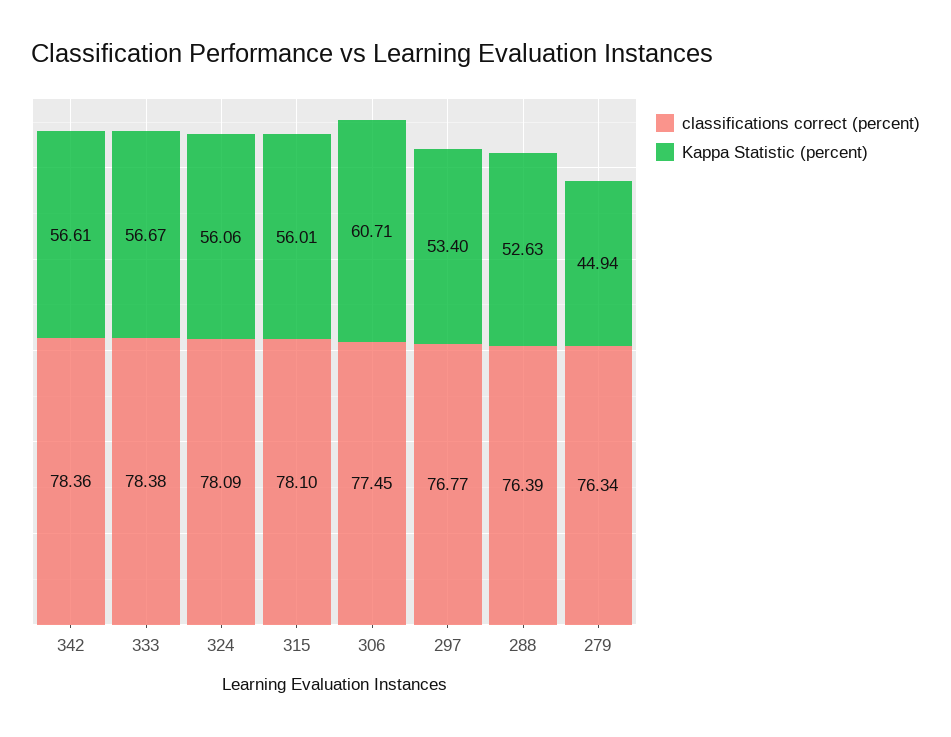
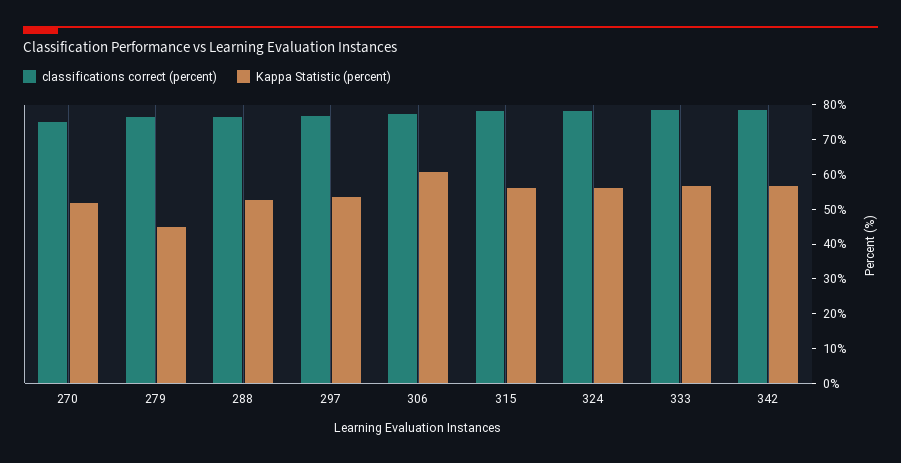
classifications correct (percent), 270: none -> 75
Kappa Statistic (percent), 270: none -> 52.5

